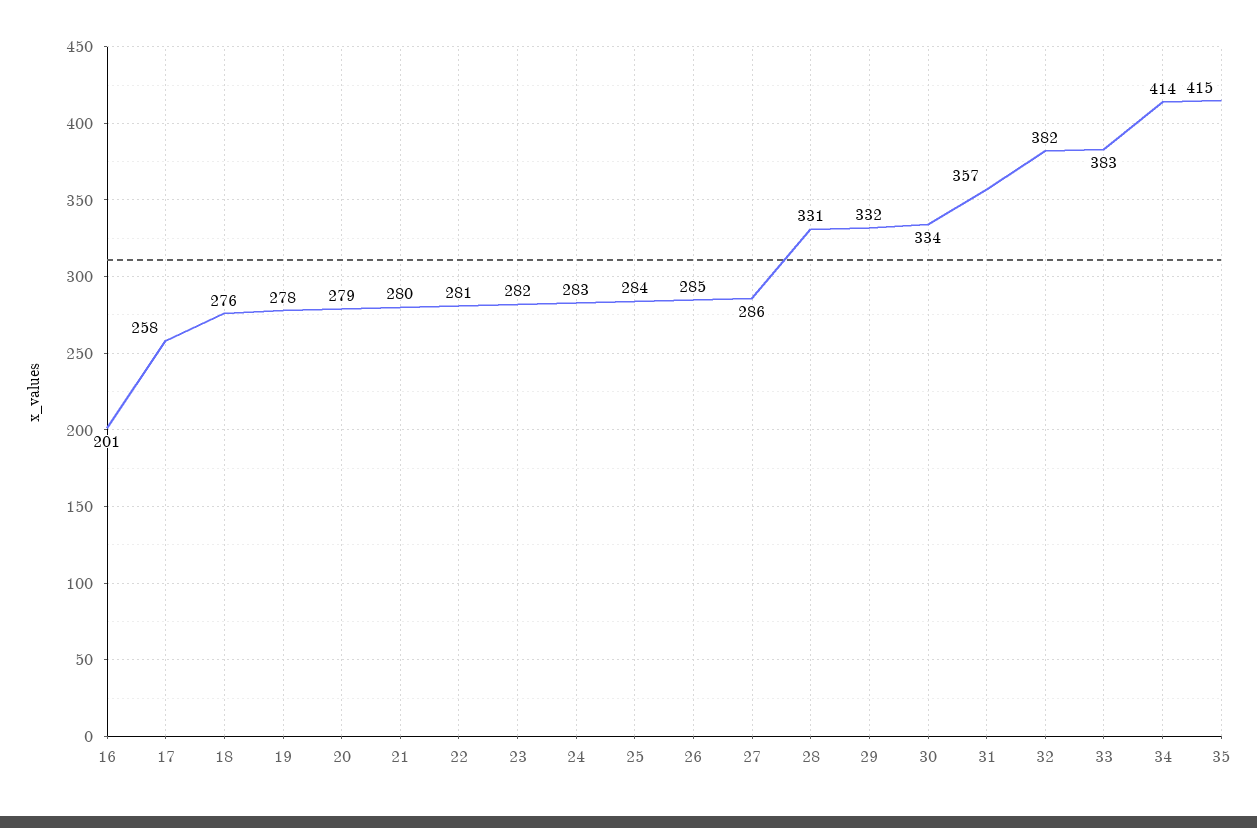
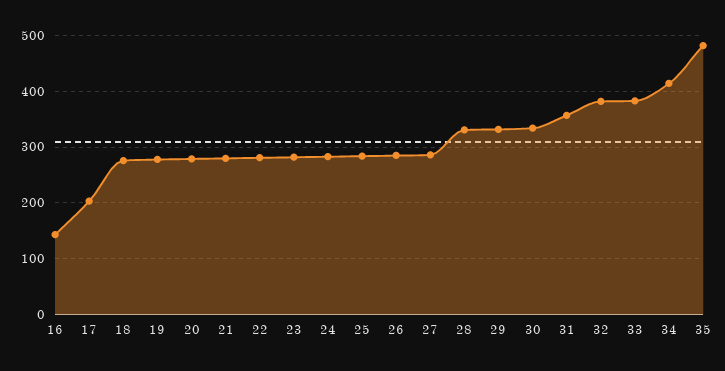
16: 201 -> 140
17: 258 -> 200
35: 415 -> 480

